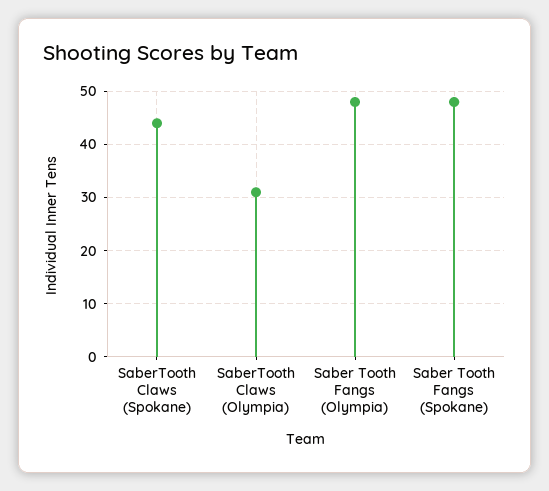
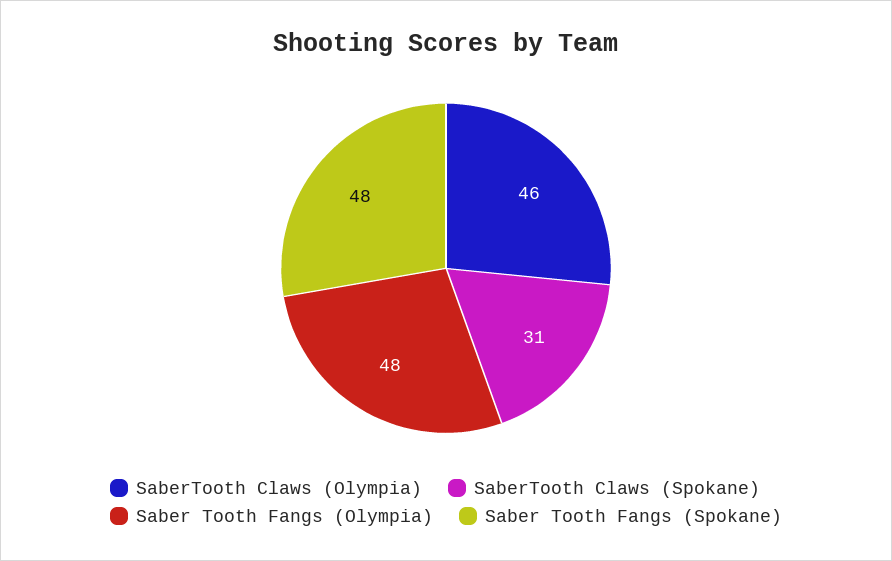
SaberTooth Claws (Spokane): 45 -> 31
SaberTooth Claws (Olympia): 30 -> 46

